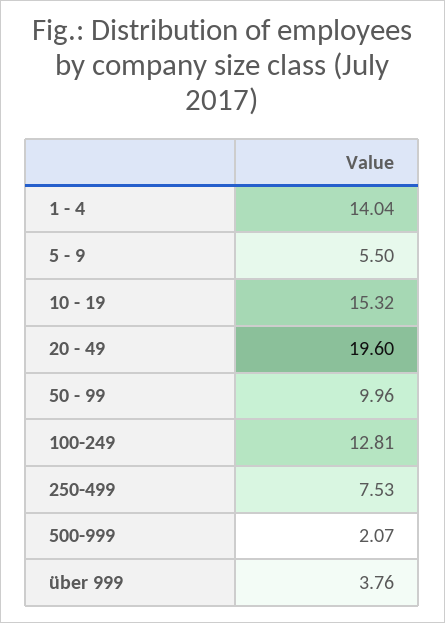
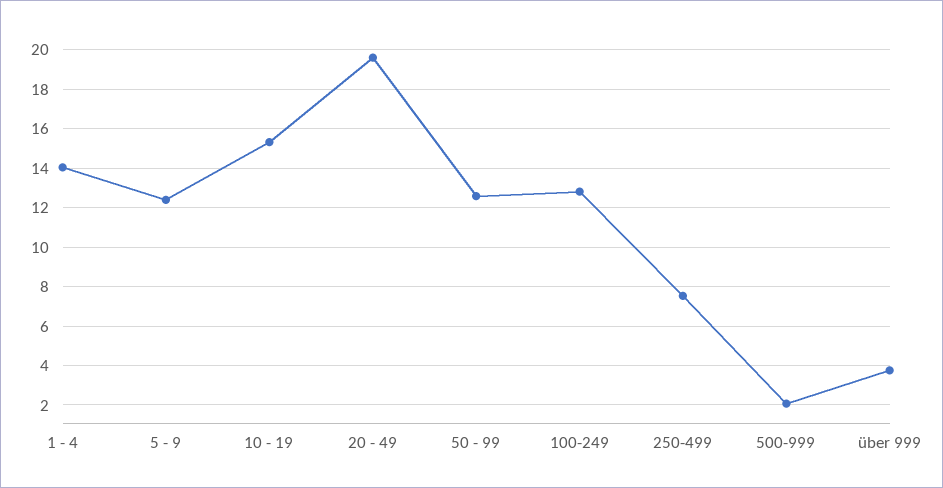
5 - 9: 5.5 -> 12.5
50 - 99: 9.96 -> 12.5

